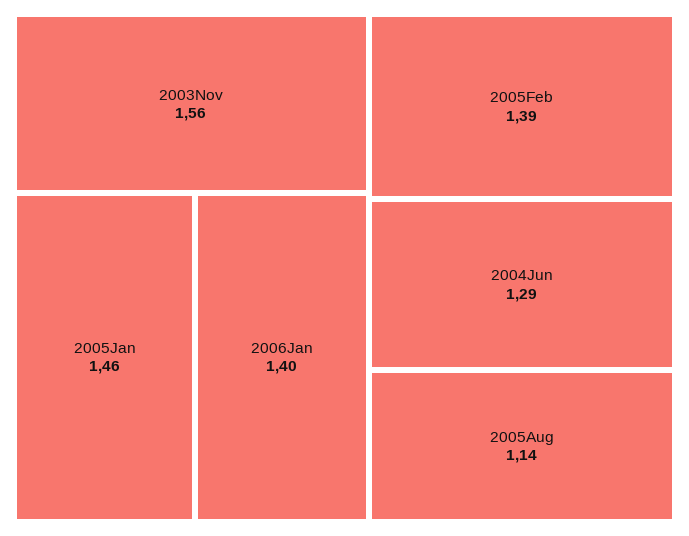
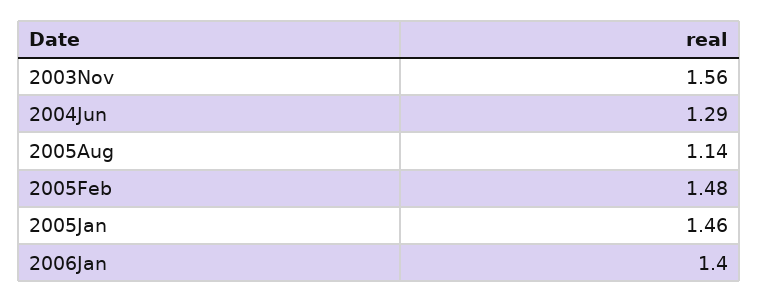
2005Feb: 1.39 -> 1.48

